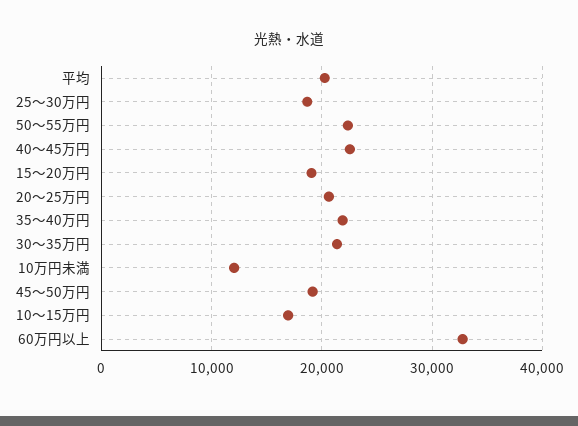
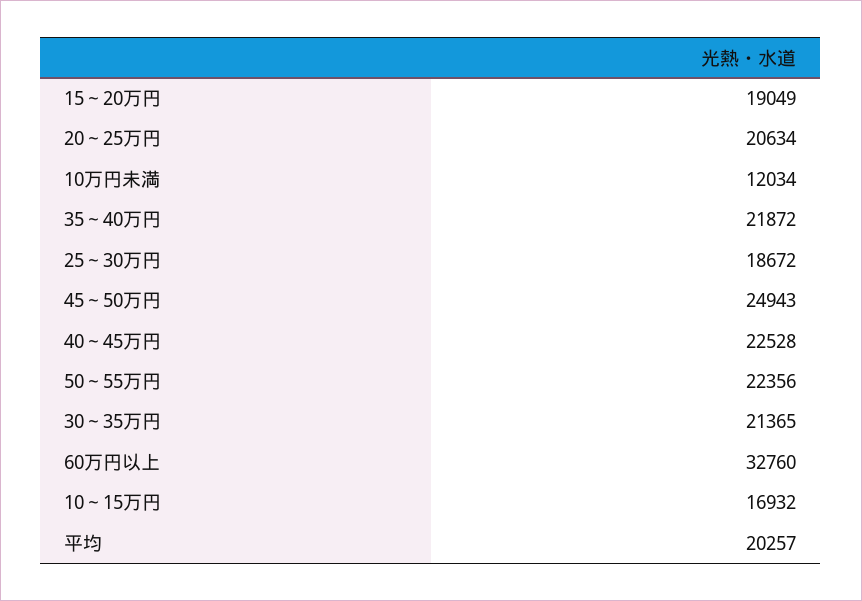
45～50万円: 19000 -> 24943

